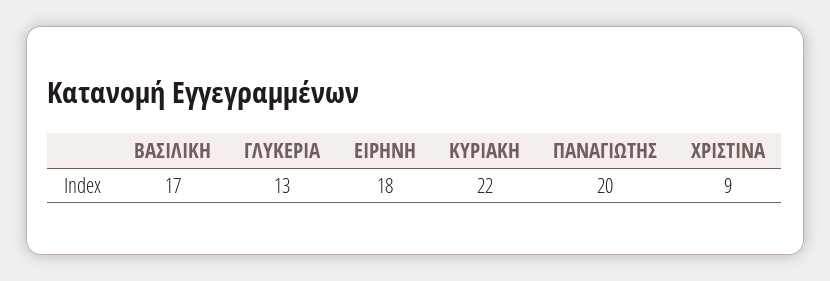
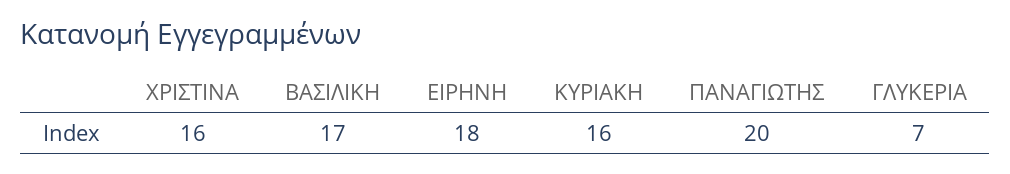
ΓΛΥΚΕΡΙΑ: 13 -> 7
ΚΥΡΙΑΚΗ: 22 -> 16
ΧΡΙΣΤΙΝΑ: 9 -> 16

